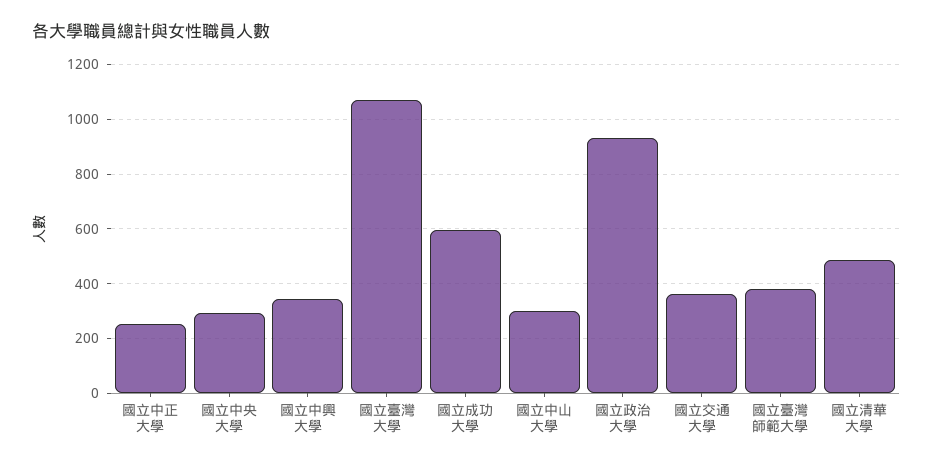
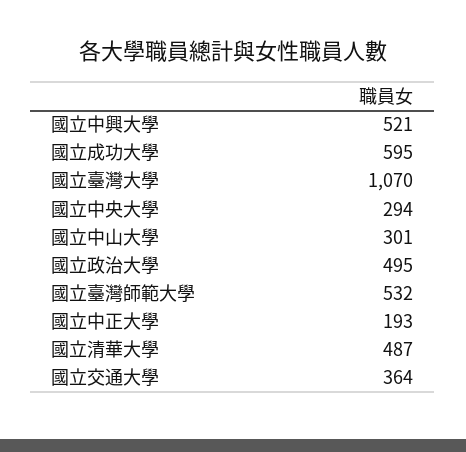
國立中正大學: 250 -> 193
國立中興大學: 350 -> 521
國立政治大學: 925 -> 495
國立臺灣師範大學: 375 -> 532

